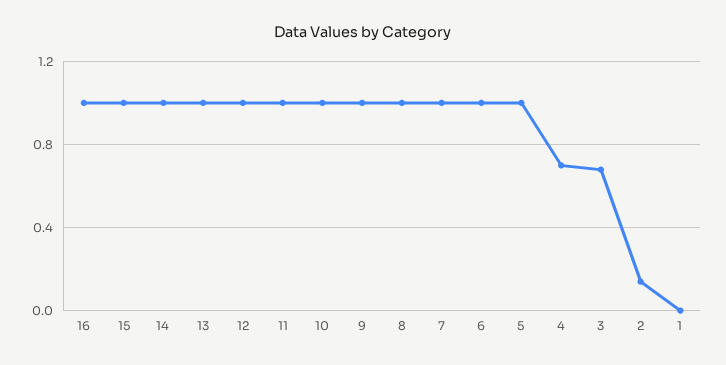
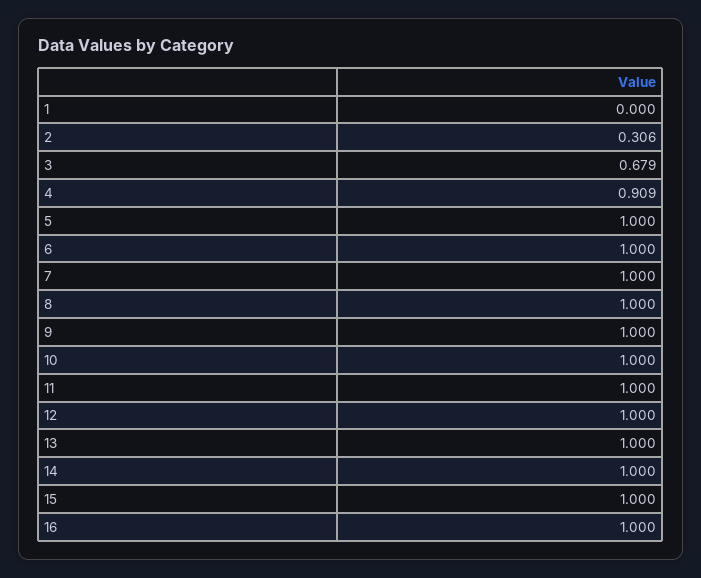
4: 0.7 -> 0.909
2: 0.15 -> 0.306

